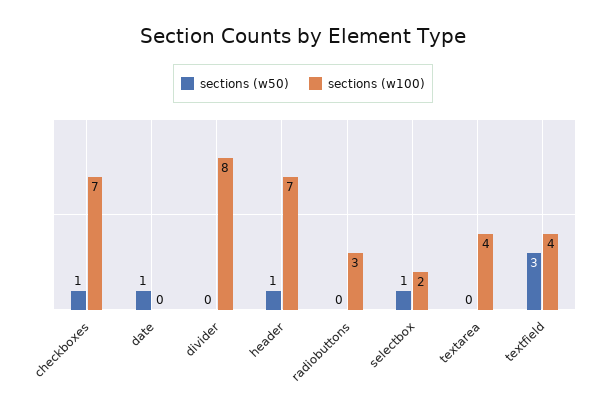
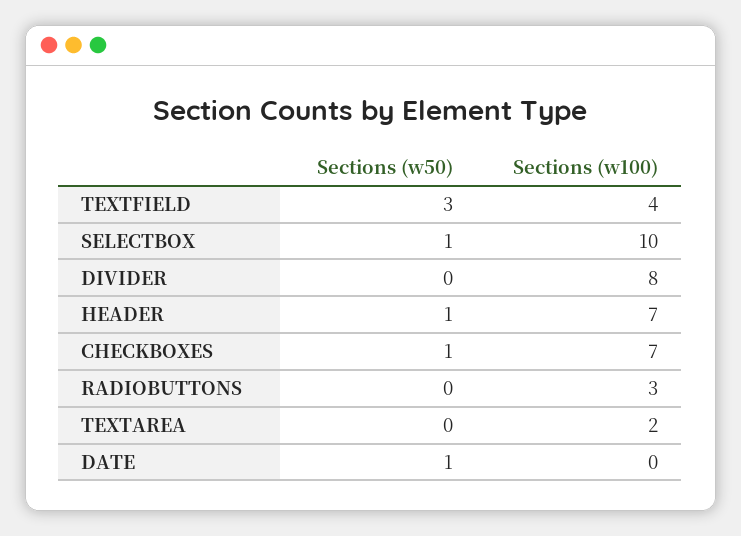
sections (w100), selectbox: 2 -> 10
sections (w100), textarea: 4 -> 2

